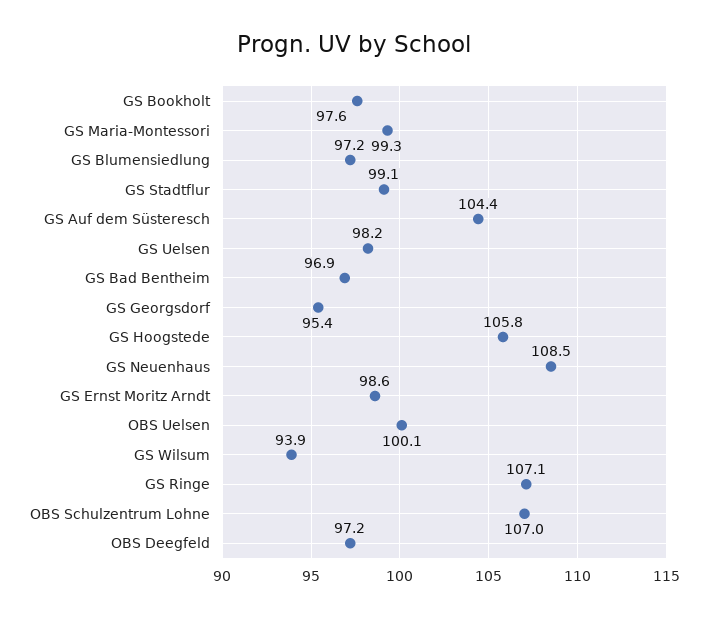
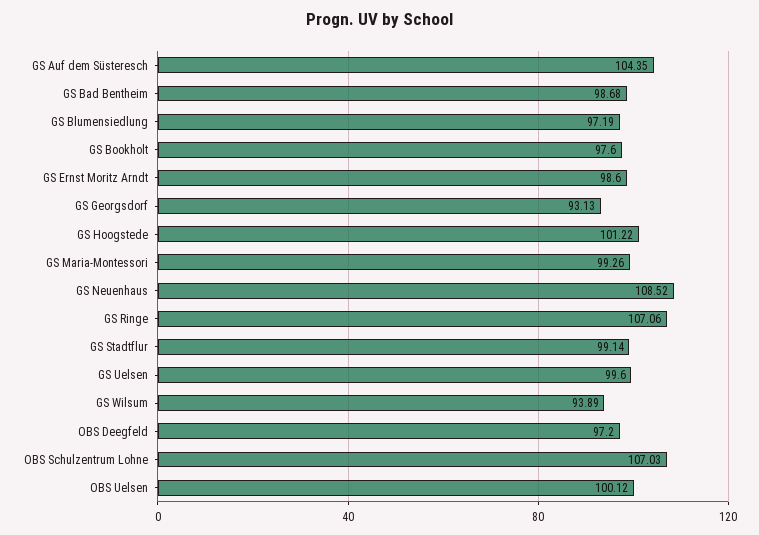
GS Uelsen: 98.2 -> 99.6
GS Bad Bentheim: 96.9 -> 98.68
GS Georgsdorf: 95.4 -> 93.13
GS Hoogstede: 105.8 -> 101.22

